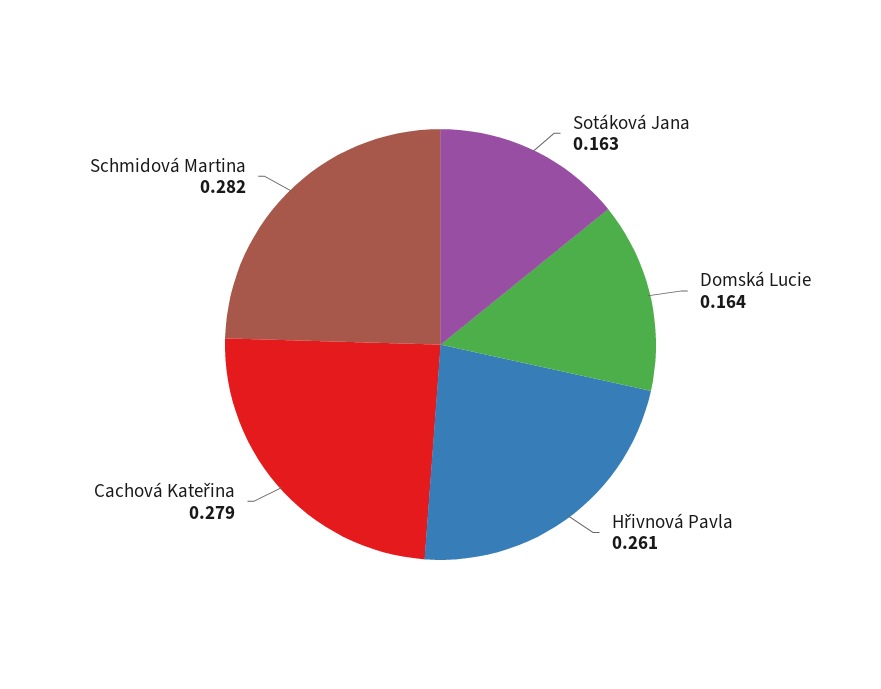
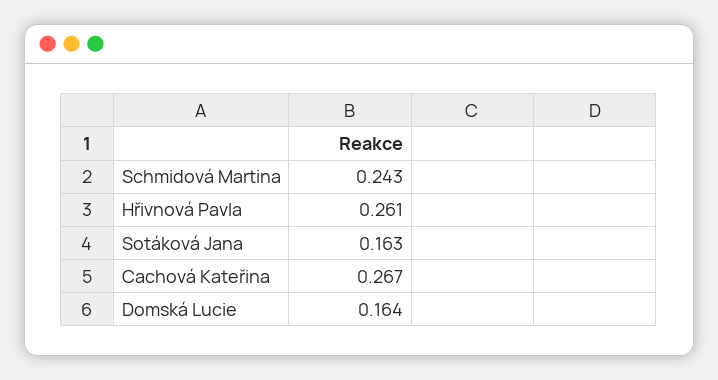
Cachová Kateřina: 0.279 -> 0.267
Schmidová Martina: 0.282 -> 0.243

